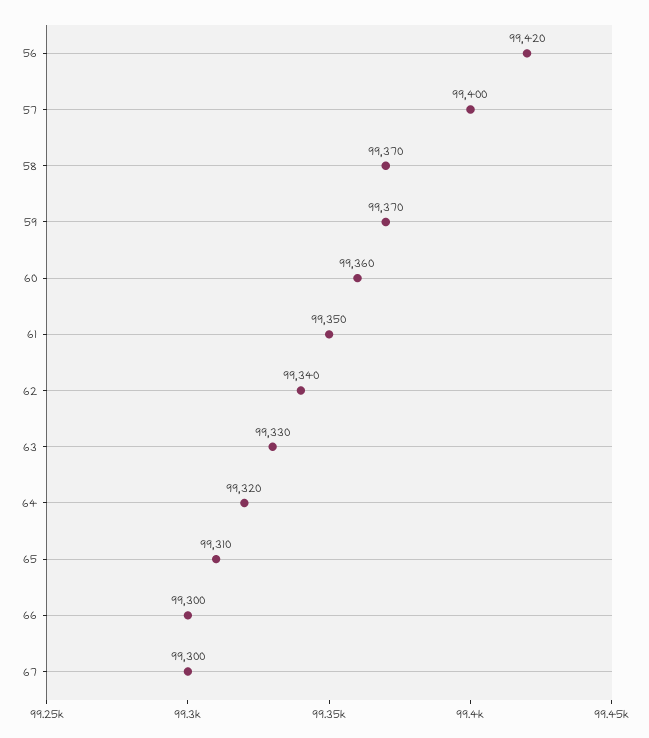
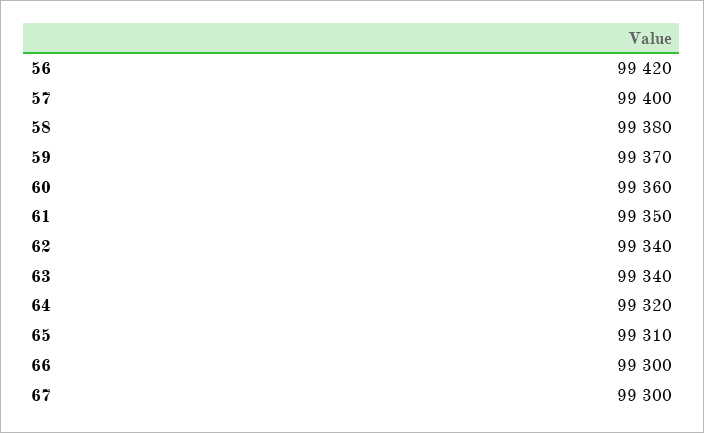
58: 99370 -> 99380
63: 99330 -> 99340

